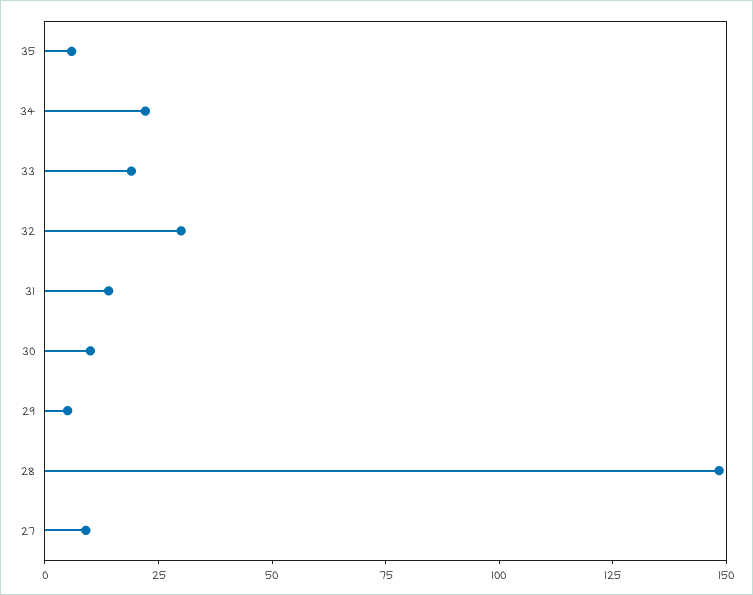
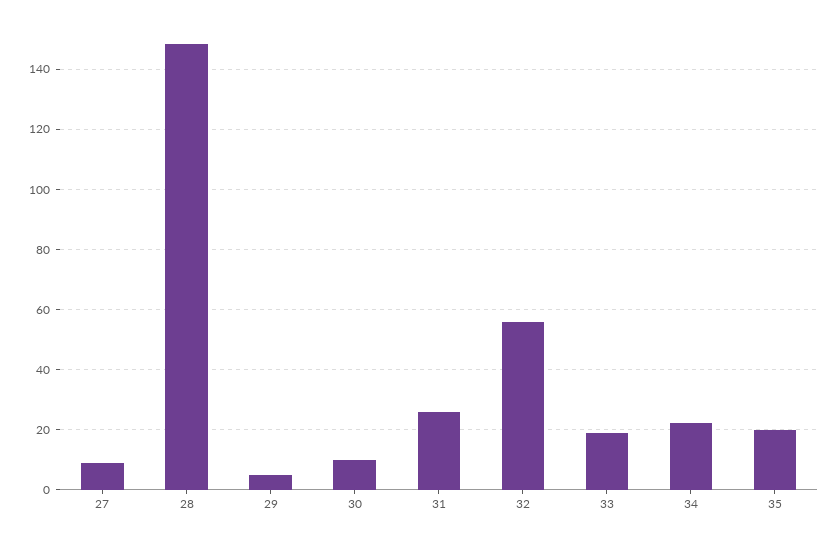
35: 5 -> 20
32: 30 -> 56
31: 15 -> 26

